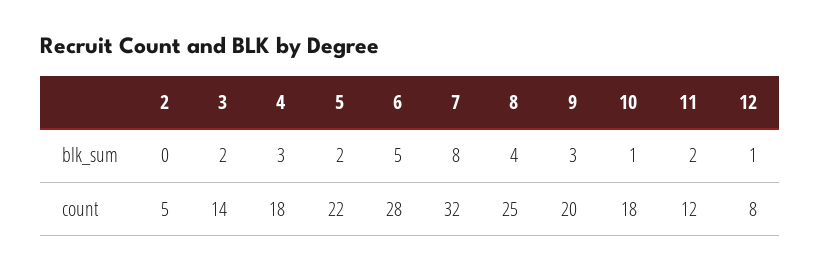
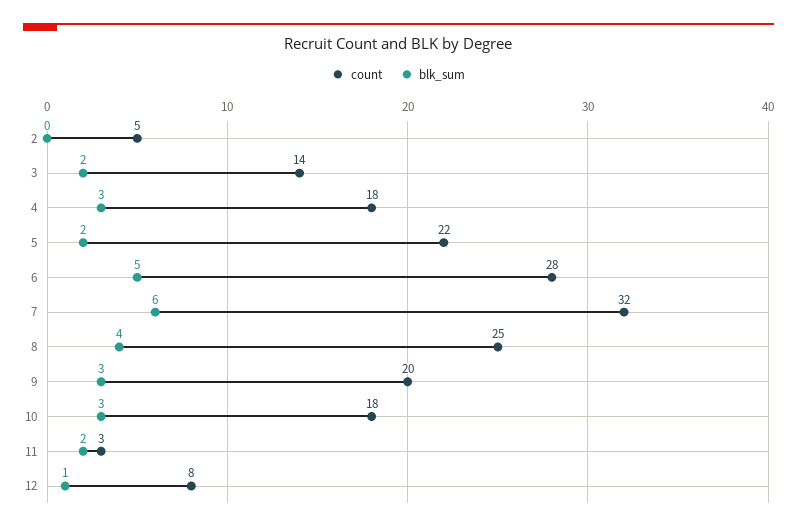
blk_sum, 7: 8 -> 6
blk_sum, 10: 1 -> 3
count, 11: 12 -> 3

